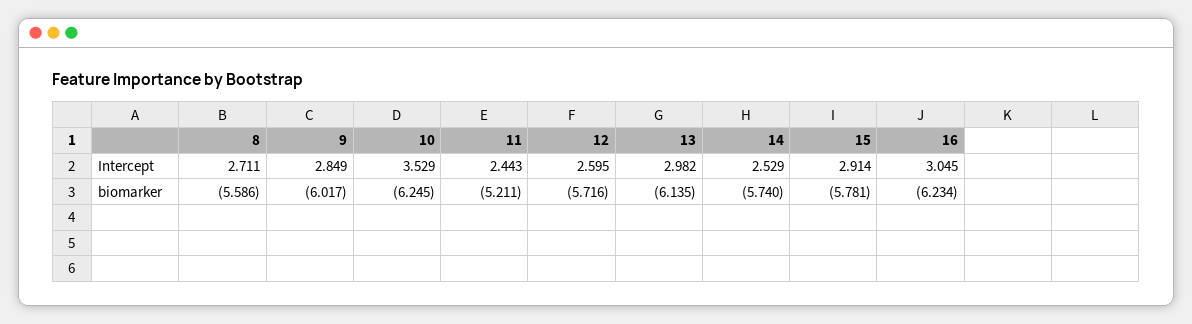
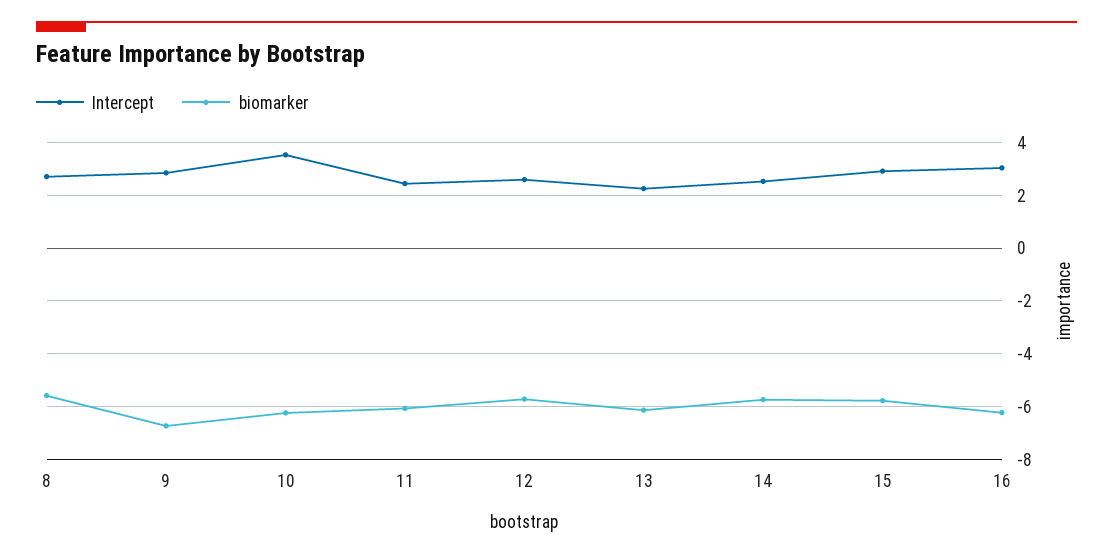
Intercept, 13: 2.982 -> 2.25
biomarker, 9: -6.017 -> -6.75
biomarker, 11: -5.211 -> -6

